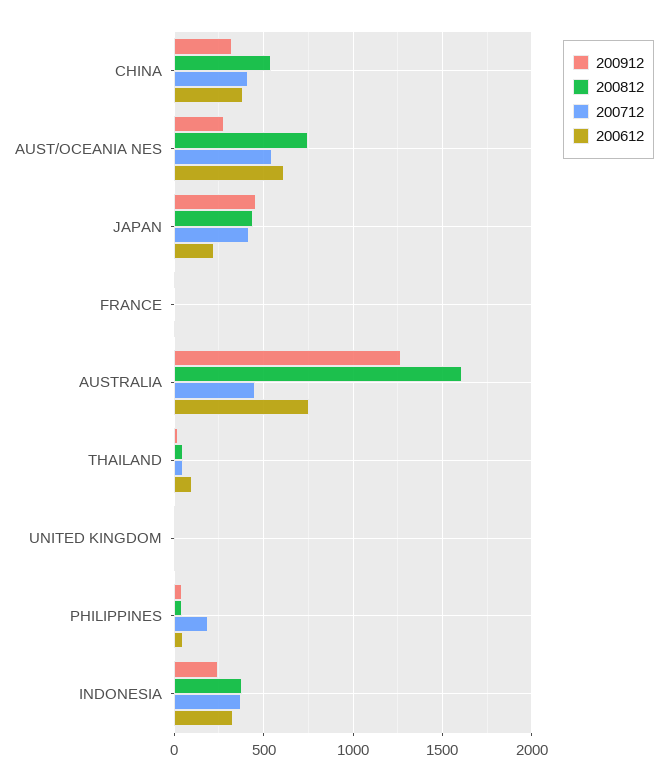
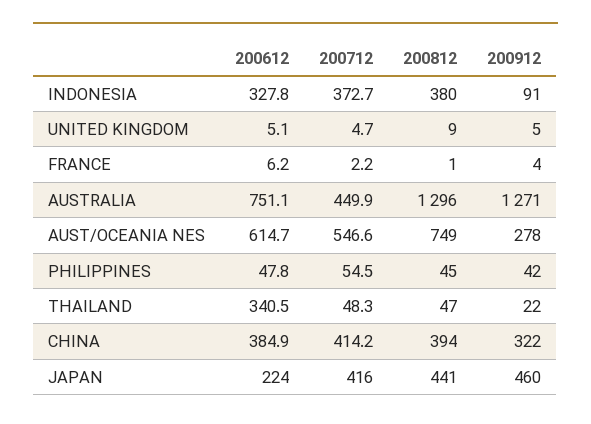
200812, CHINA: 550 -> 394
200812, AUSTRALIA: 1600 -> 1296
200612, THAILAND: 100 -> 340.5
200712, PHILIPPINES: 200 -> 54.5
200912, INDONESIA: 250 -> 91

